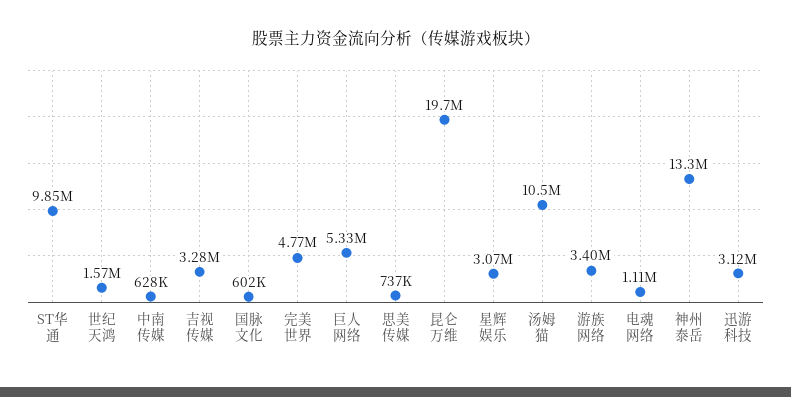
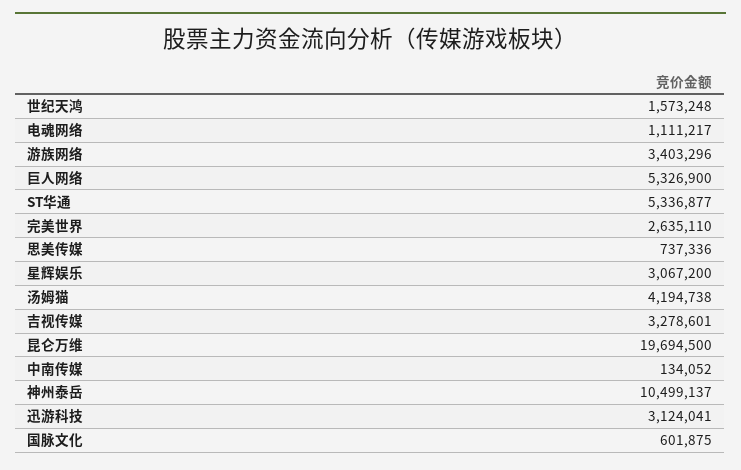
ST华通: 9850000 -> 5336877
中南传媒: 628000 -> 134052
完美世界: 4770000 -> 2635110
汤姆猫: 10500000 -> 4194738
神州泰岳: 13300000 -> 10499137

